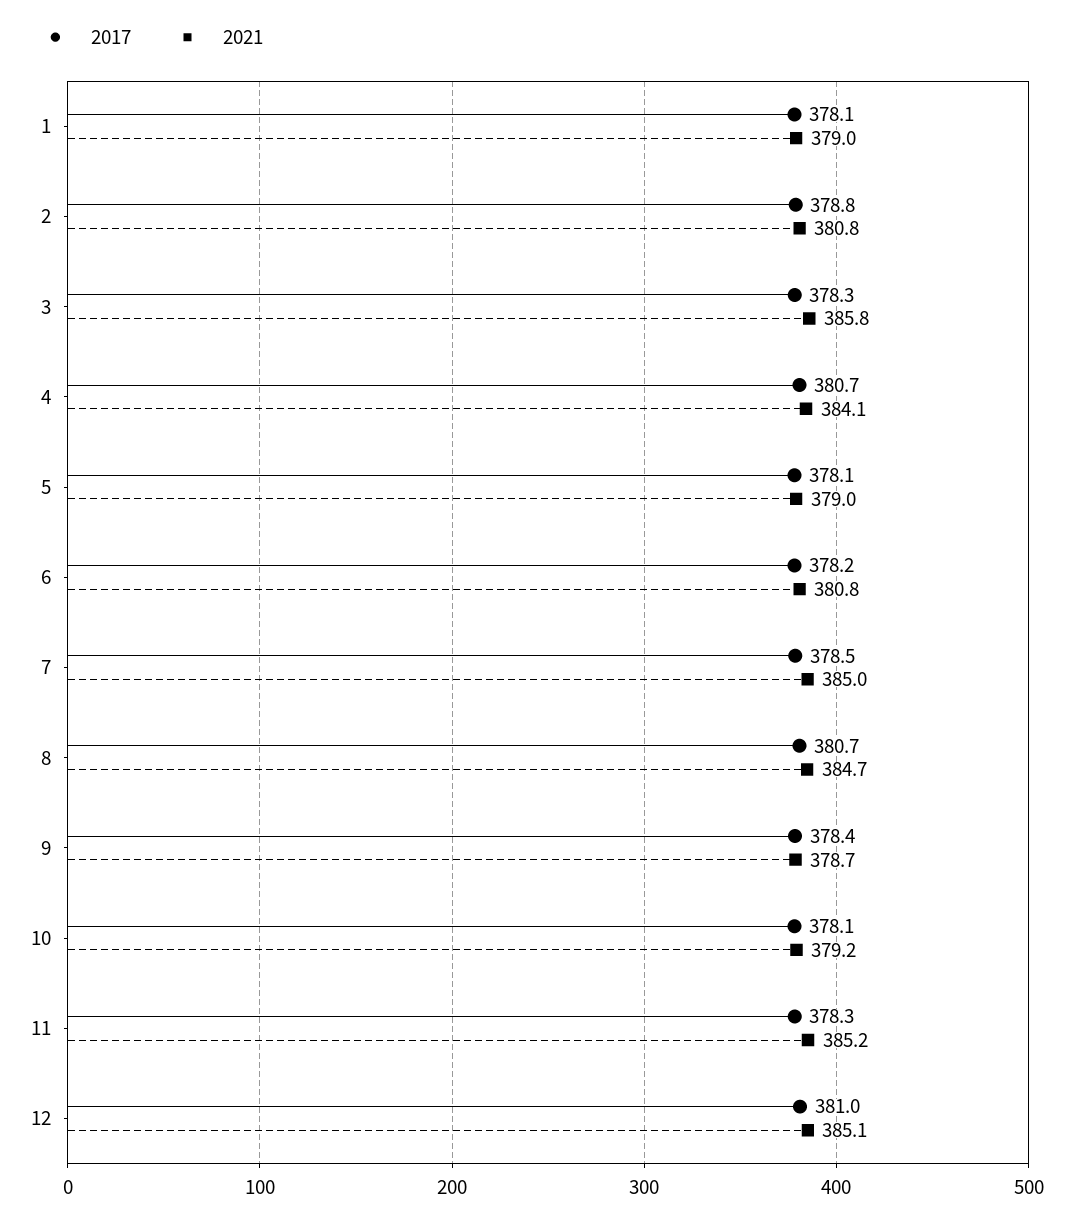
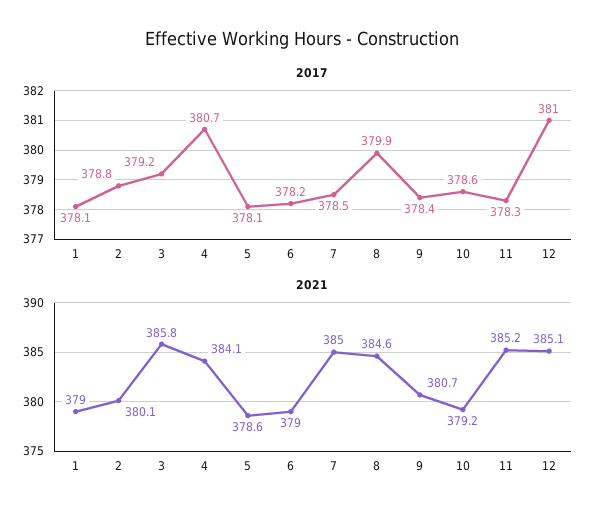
2021, 2: 380.8 -> 380.1
2017, 3: 378.3 -> 379.2
2021, 5: 379 -> 378.6
2021, 6: 380.8 -> 379
2017, 8: 380.7 -> 379.9
2021, 8: 384.7 -> 384.6
2021, 9: 378.7 -> 380.7
2017, 10: 378.1 -> 378.6

